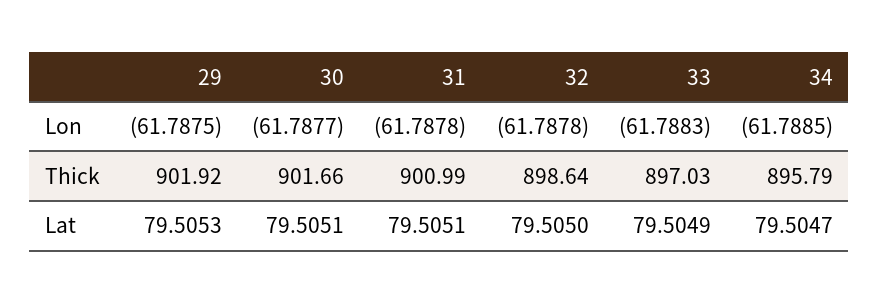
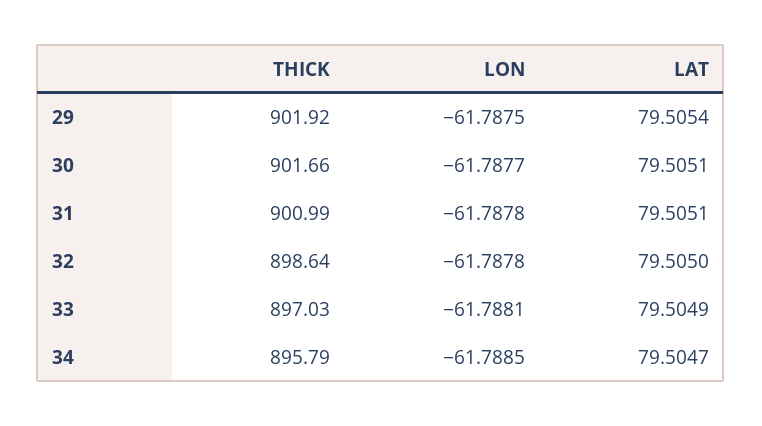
33, Lon: -61.7883 -> -61.7881
29, Lat: 79.5053 -> 79.5054

